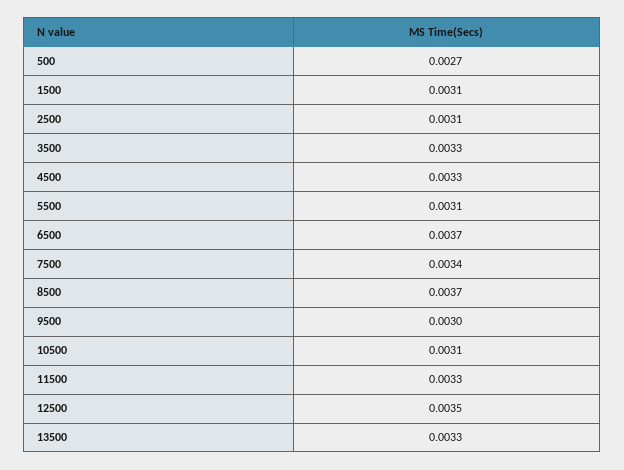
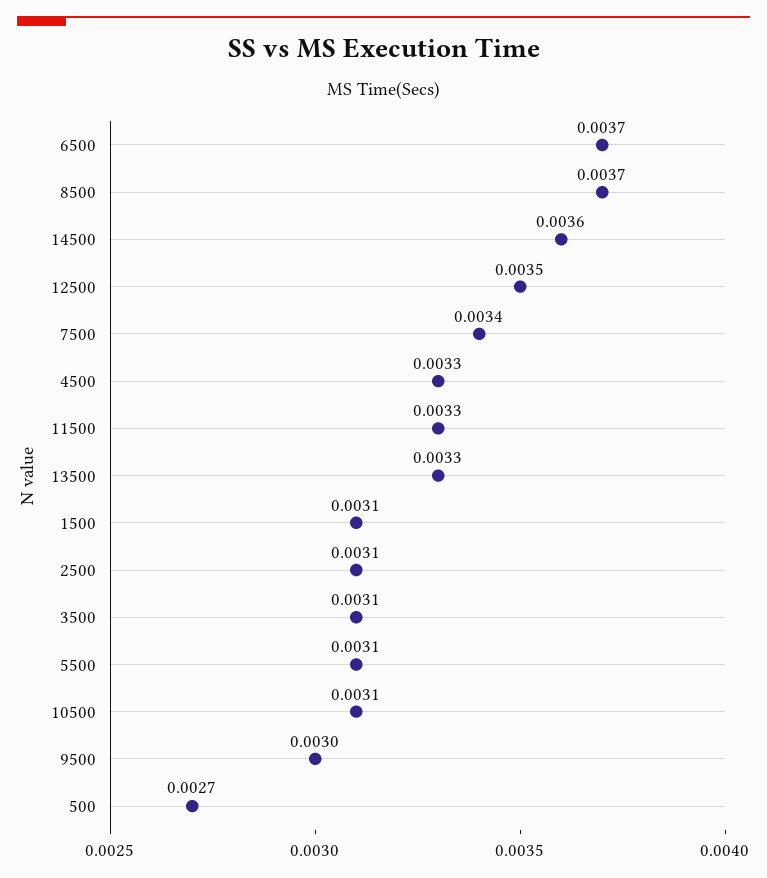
3500: 0.0033 -> 0.0031
14500: none -> 0.0036

